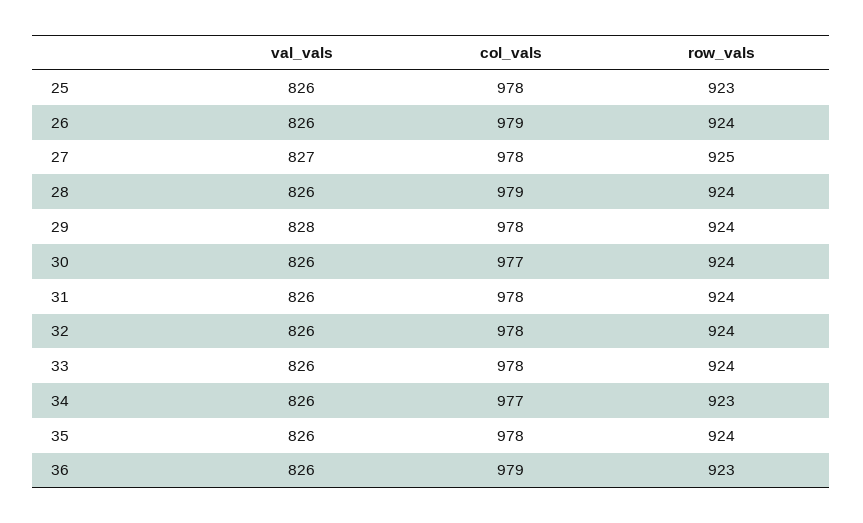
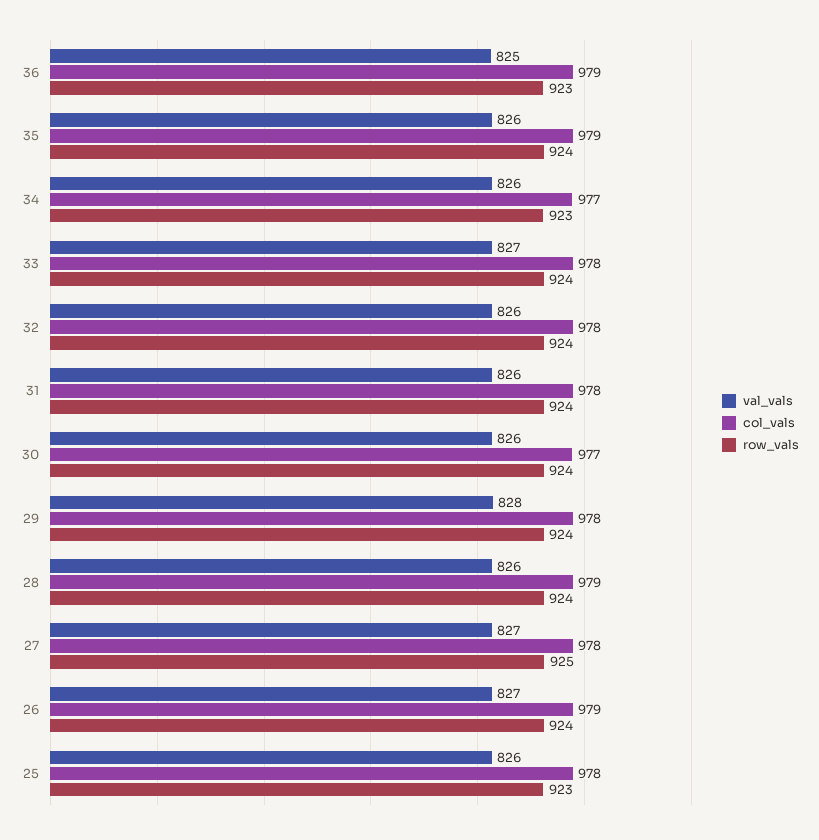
val_vals, 26: 826 -> 827
val_vals, 33: 826 -> 827
col_vals, 35: 978 -> 979
val_vals, 36: 826 -> 825

